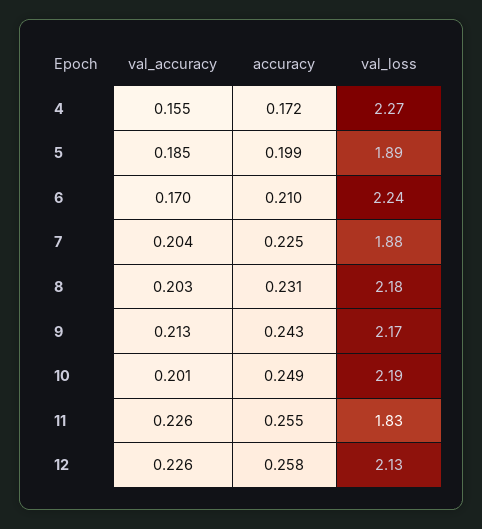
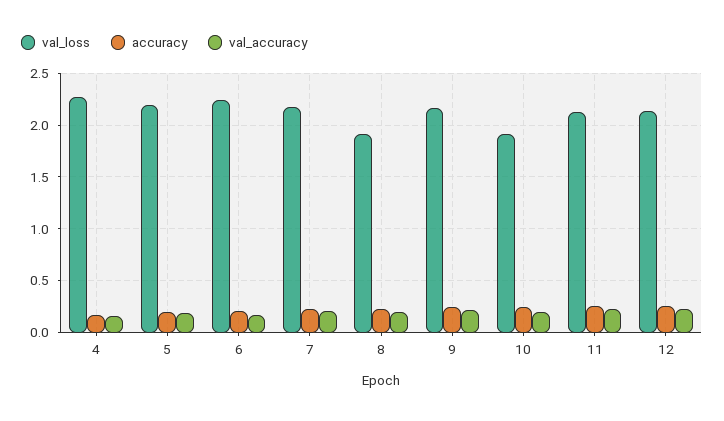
val_loss, 5: 1.89 -> 2.2
val_loss, 7: 1.88 -> 2.2
val_loss, 8: 2.18 -> 1.9
val_loss, 10: 2.19 -> 1.9
val_loss, 11: 1.83 -> 2.1

